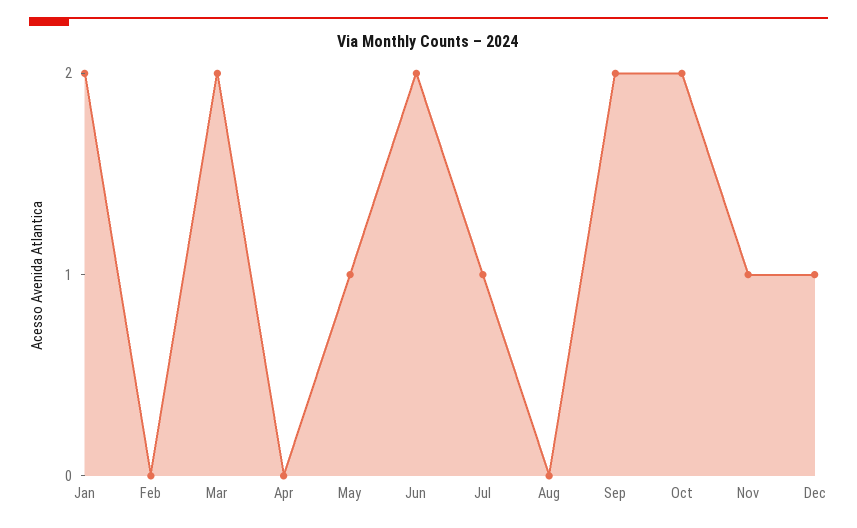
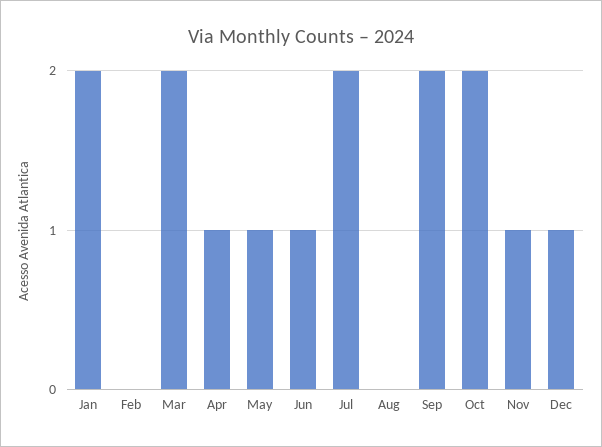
Apr: 0 -> 1
Jun: 2 -> 1
Jul: 1 -> 2

